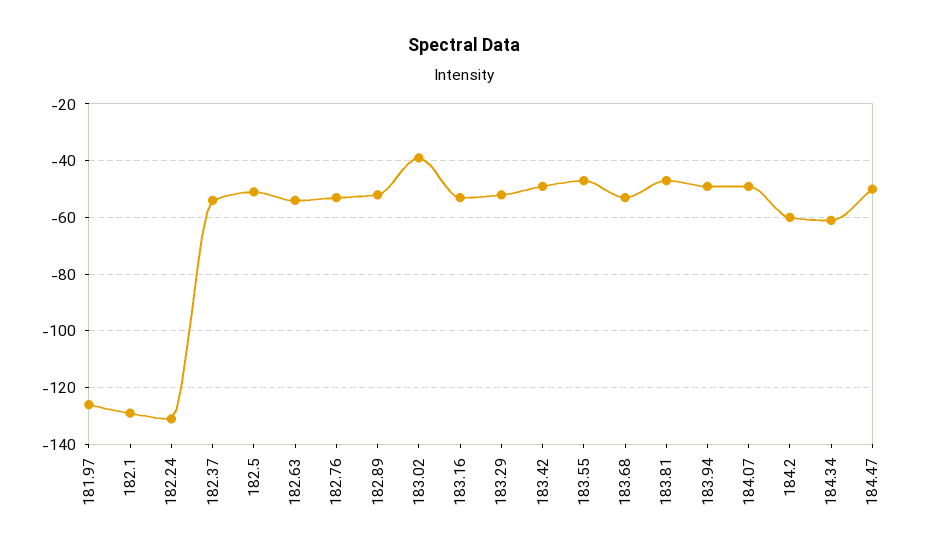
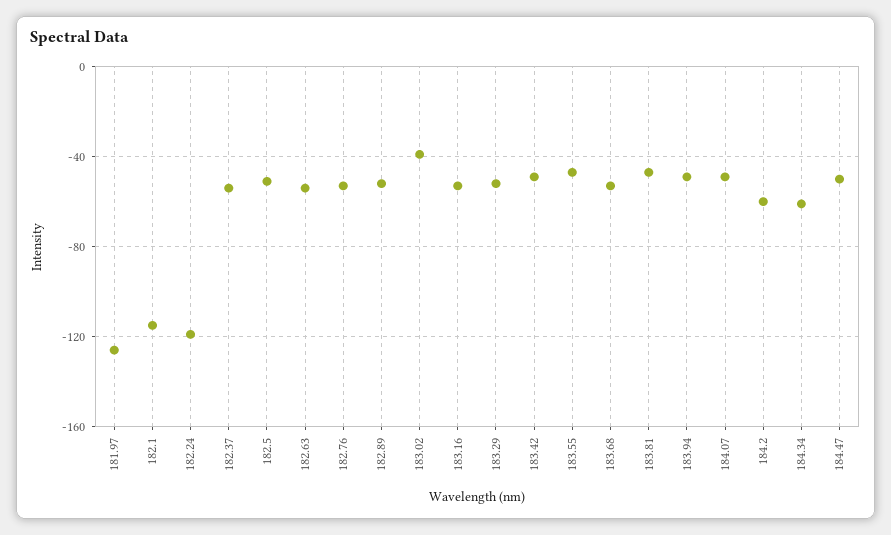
182.1: -130 -> -115
182.24: -130 -> -120

